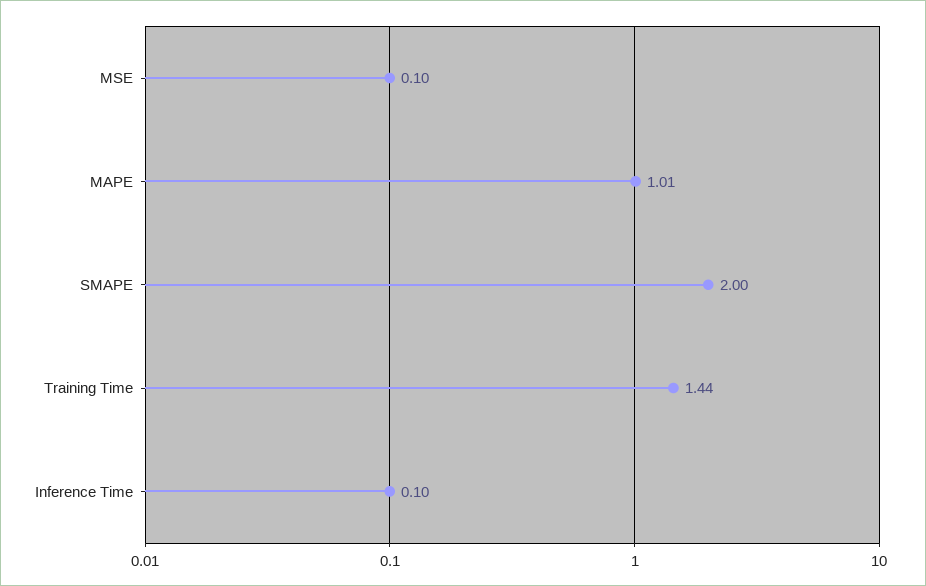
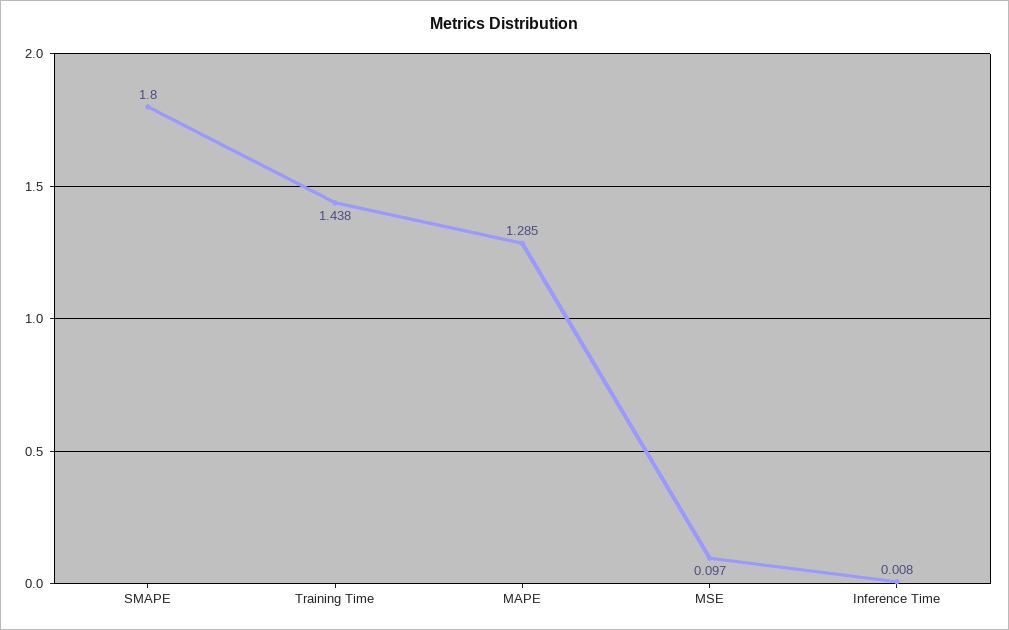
MAPE: 1.01 -> 1.285
SMAPE: 2 -> 1.8
Inference Time: 0.1 -> 0.008

